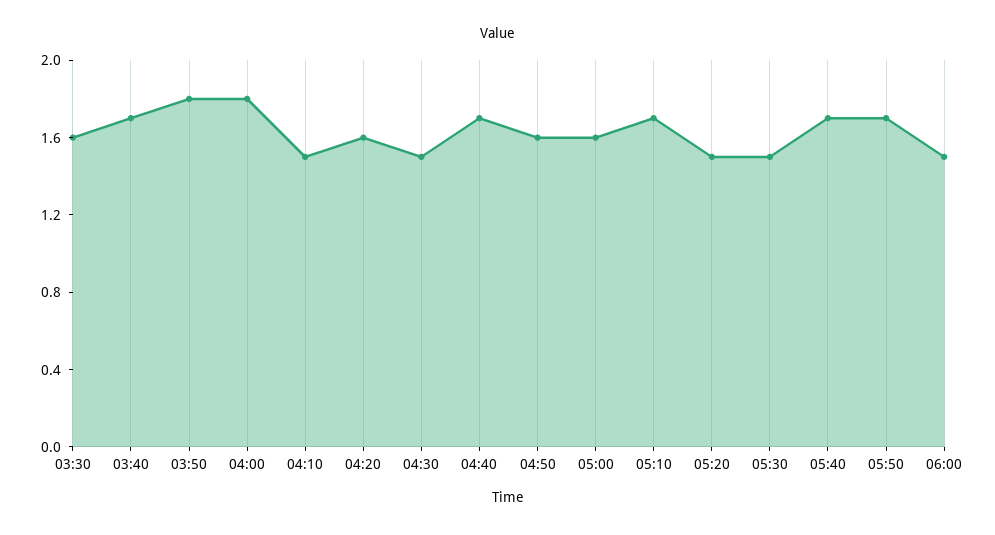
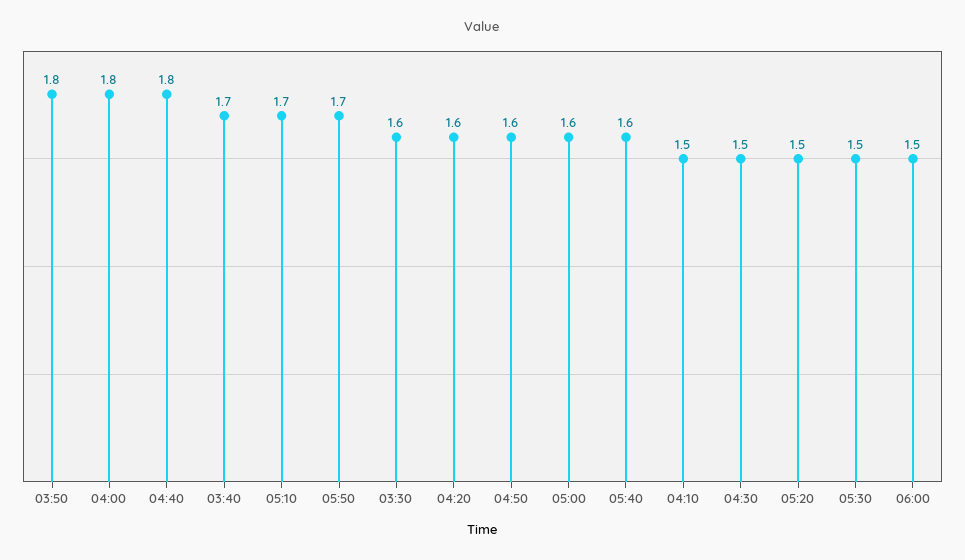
04:40: 1.7 -> 1.8
05:40: 1.7 -> 1.6

